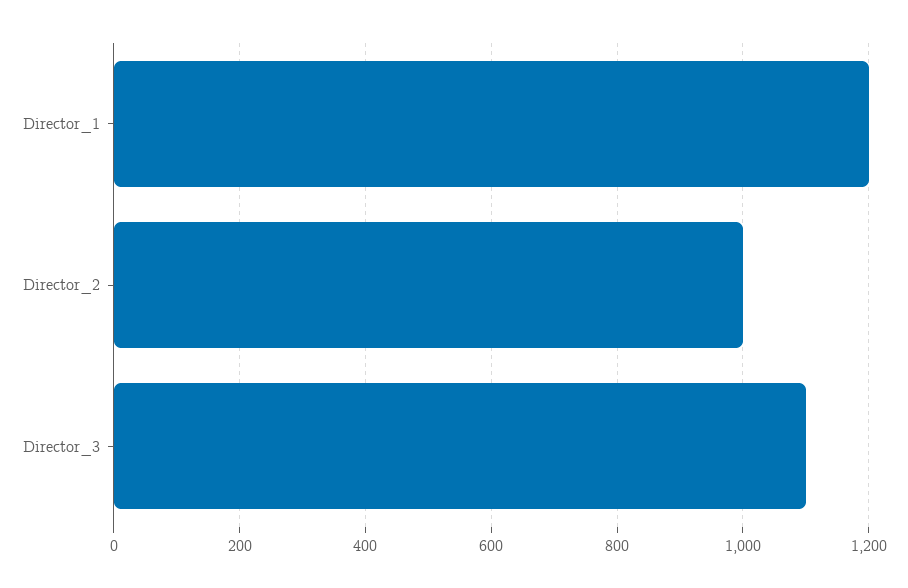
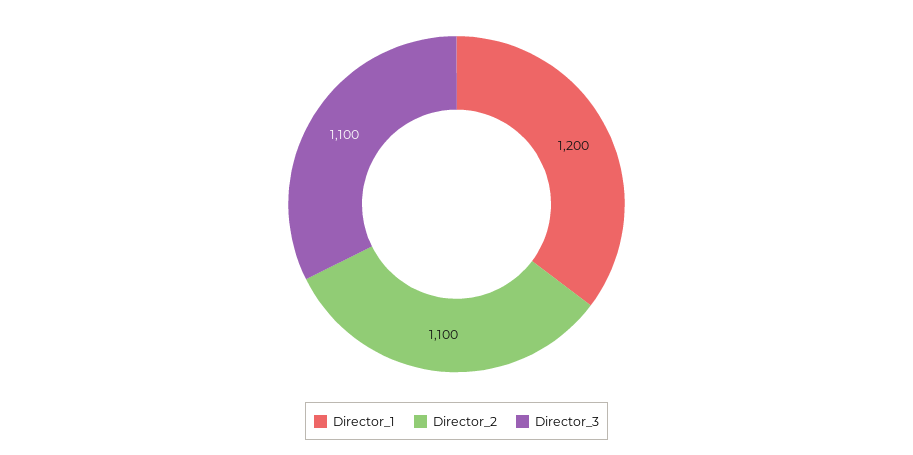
Director_2: 1000 -> 1100

